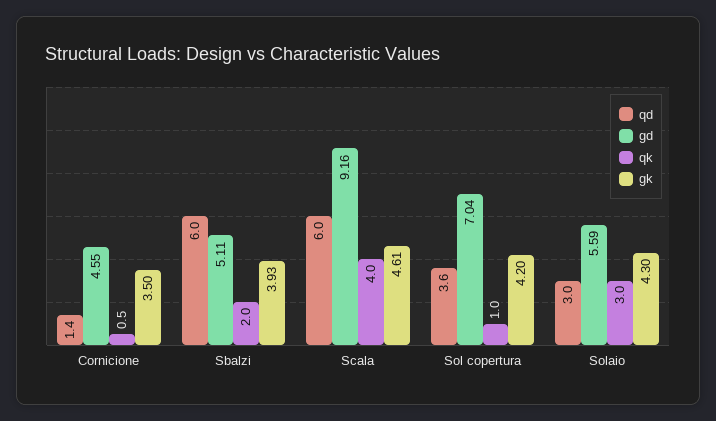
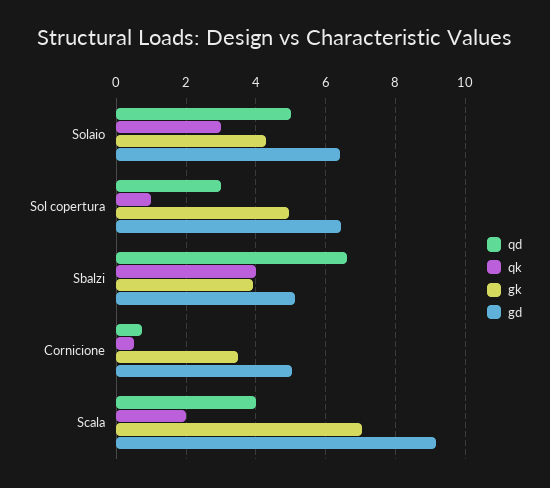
qd, Cornicione: 1.4 -> 0.8
gd, Cornicione: 4.55 -> 5
qd, Sbalzi: 6 -> 6.6
qk, Sbalzi: 2 -> 4
qd, Scala: 6 -> 4
qk, Scala: 4 -> 2
gk, Scala: 4.61 -> 7
qd, Sol copertura: 3.6 -> 3
gd, Sol copertura: 7.04 -> 6.4
gk, Sol copertura: 4.2 -> 5
qd, Solaio: 3 -> 5
gd, Solaio: 5.59 -> 6.4

